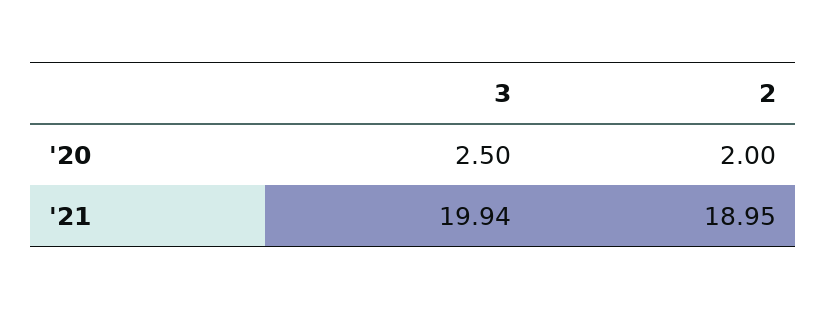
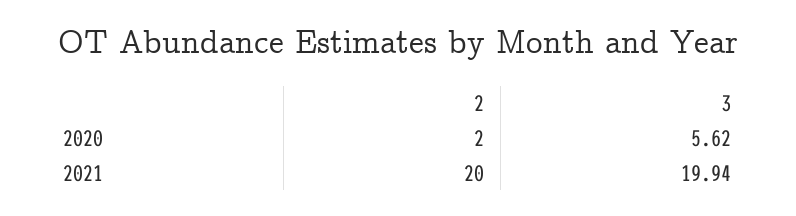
3, '20: 2.5 -> 5.62
2, '21: 18.95 -> 20

